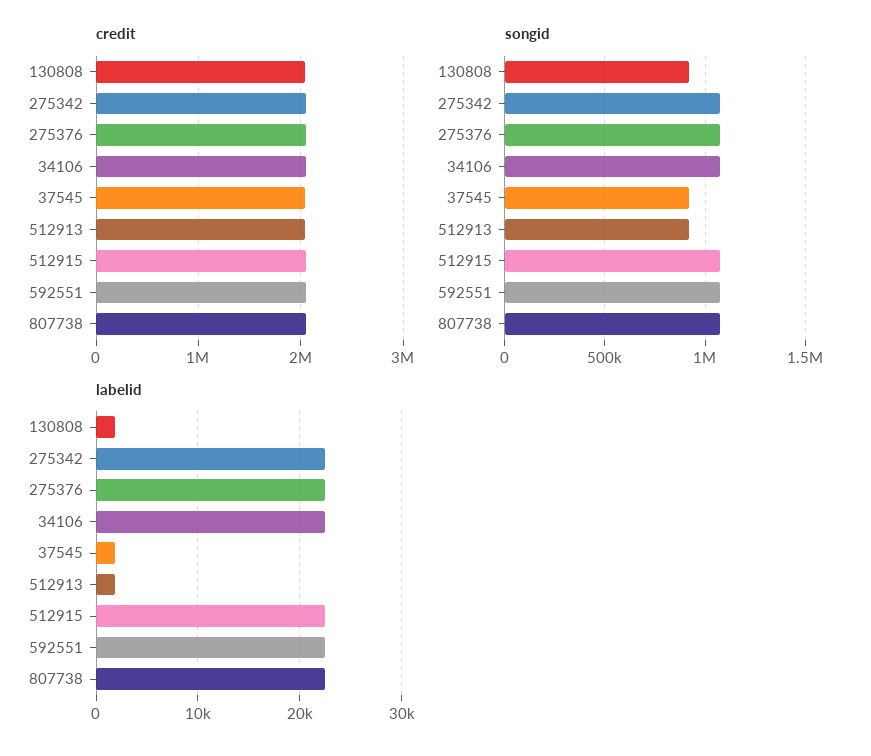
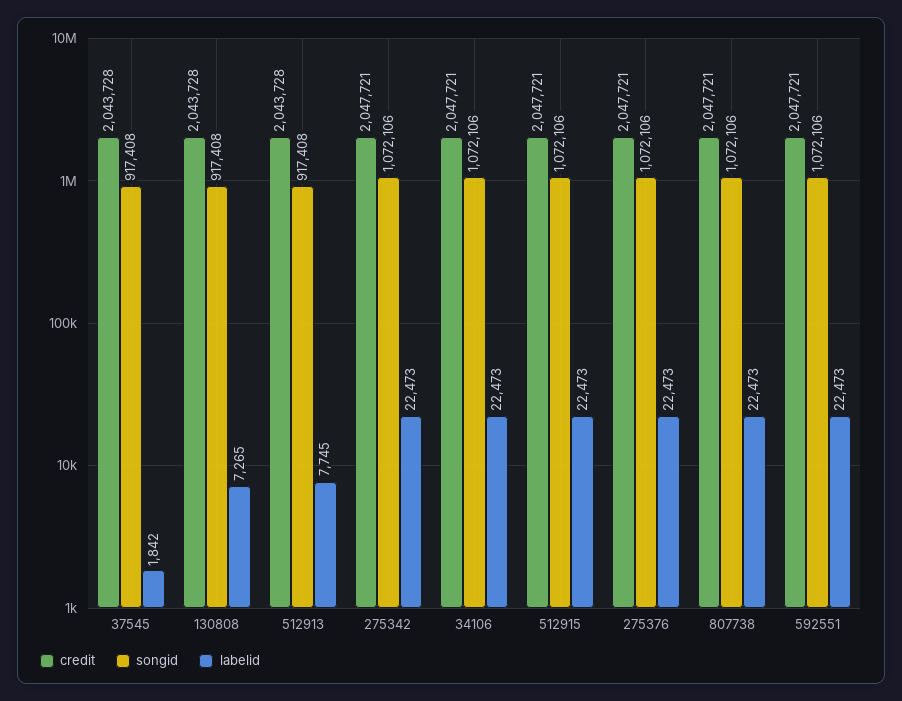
labelid, 130808: 2000 -> 7265
labelid, 512913: 2000 -> 7745

